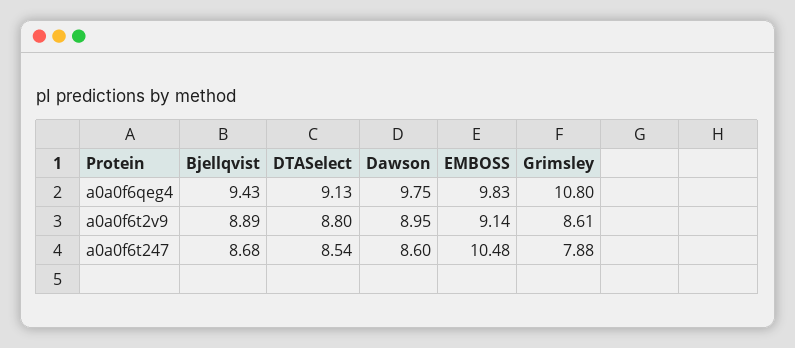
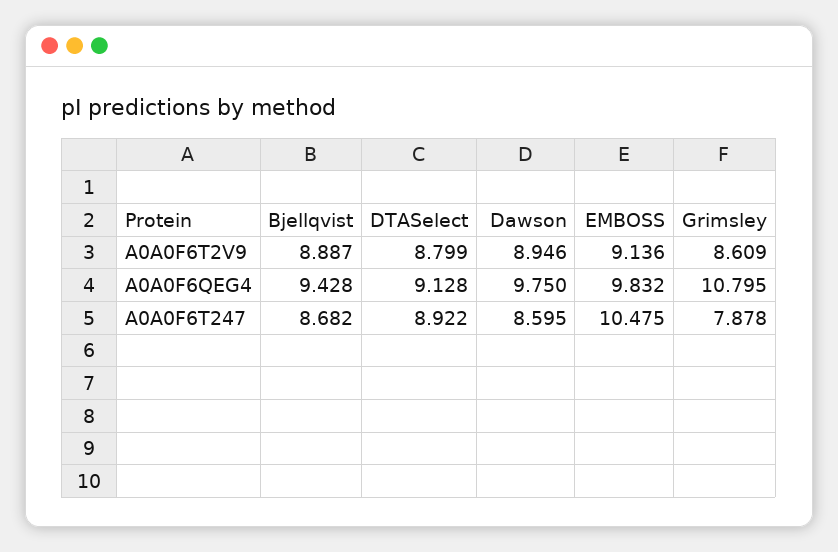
DTASelect, a0a0f6t247: 8.54 -> 8.922

